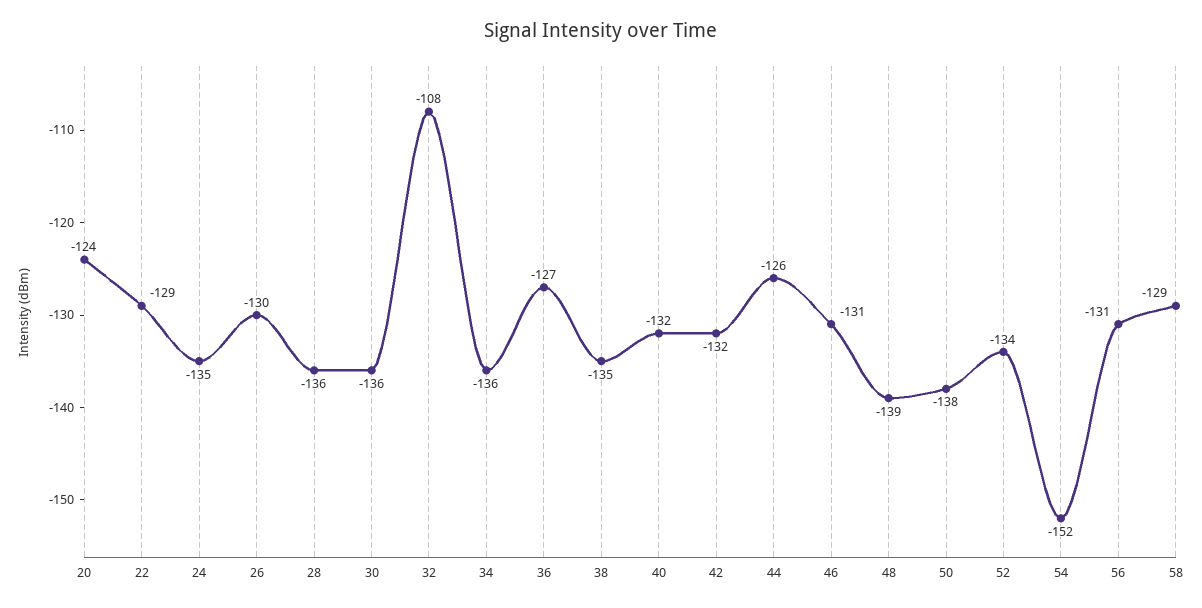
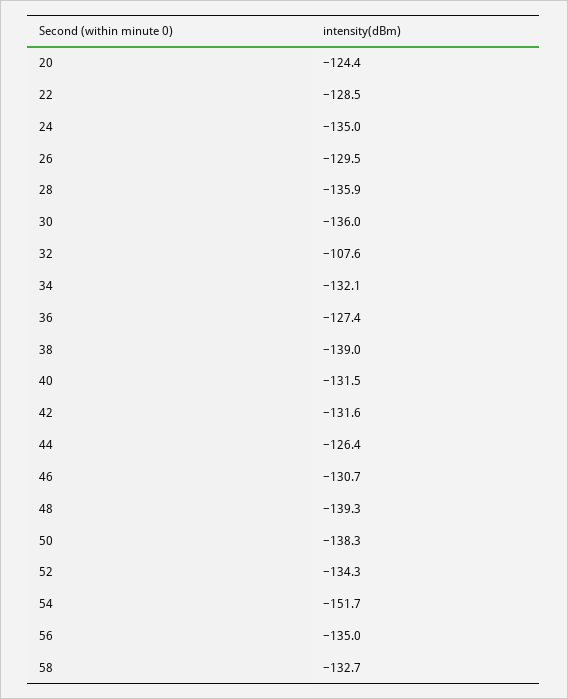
34: -136 -> -132.1
38: -135 -> -139
56: -131 -> -135
58: -129 -> -132.7

